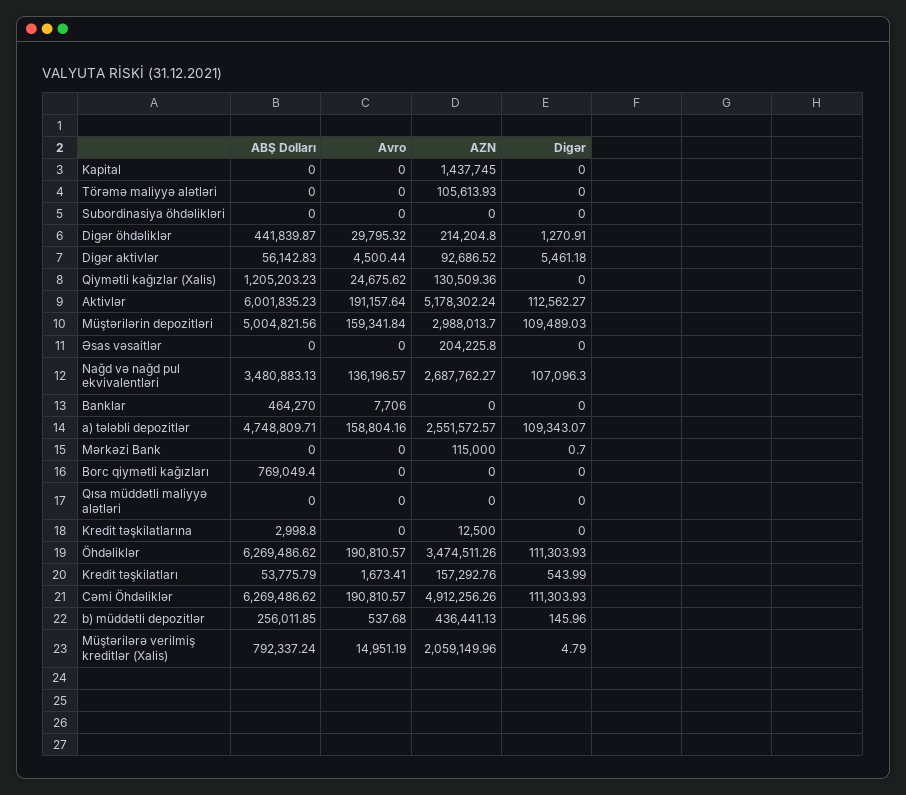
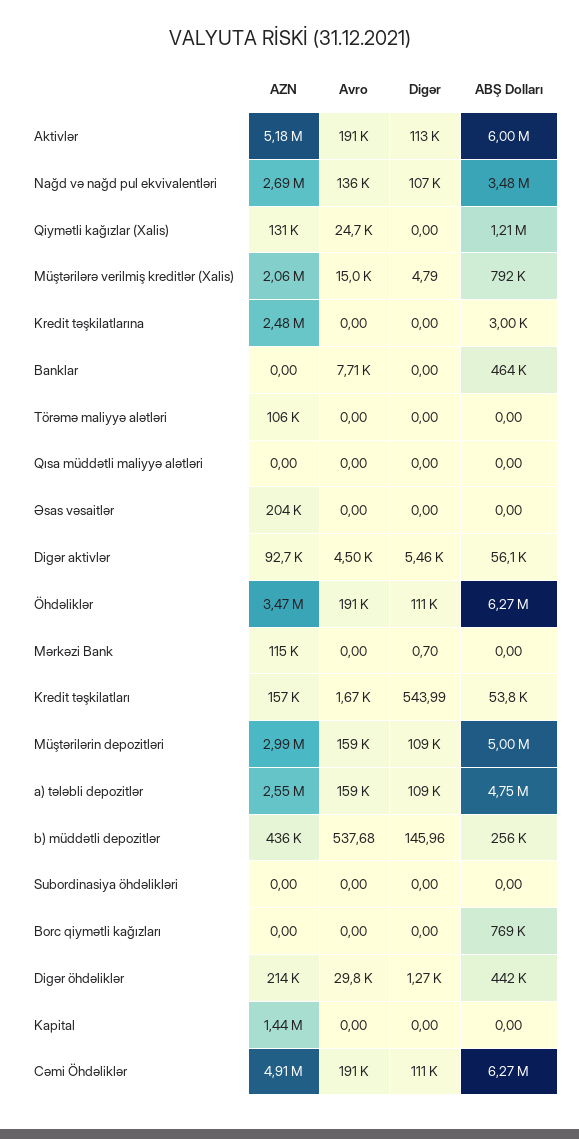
AZN, Kredit təşkilatlarına: 12500 -> 2480000

